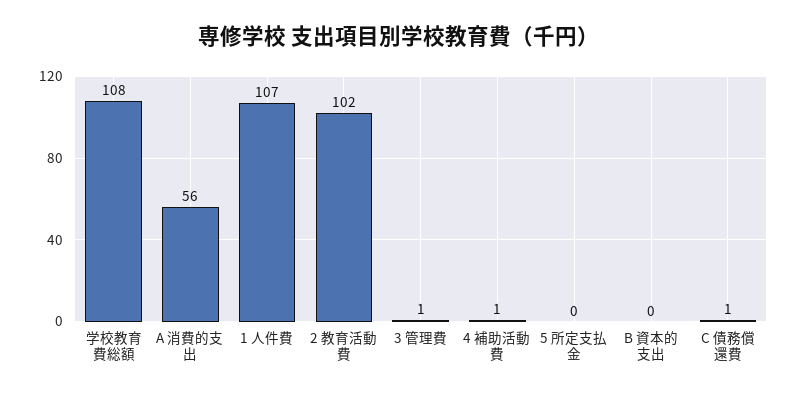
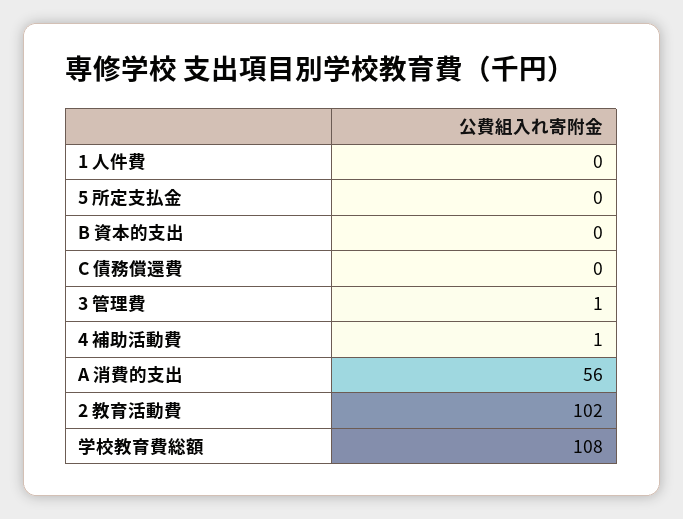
1 人件費: 107 -> 0
C 債務償還費: 1 -> 0

